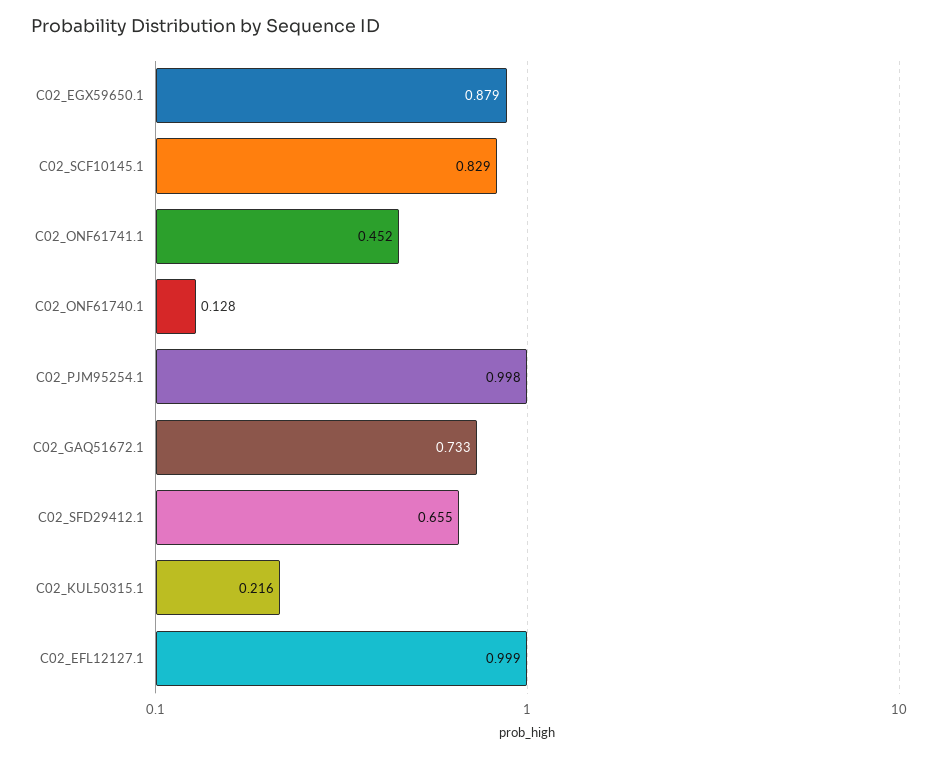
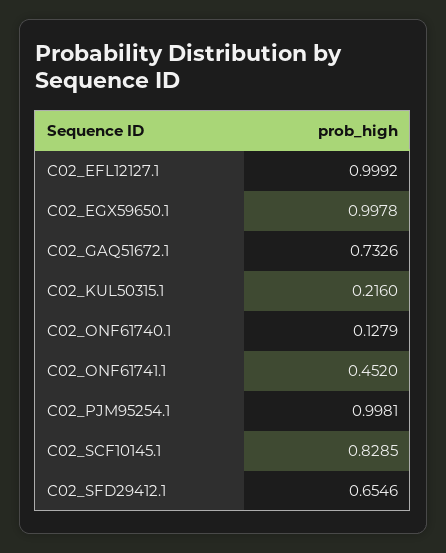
C02_EGX59650.1: 0.879 -> 0.9978

